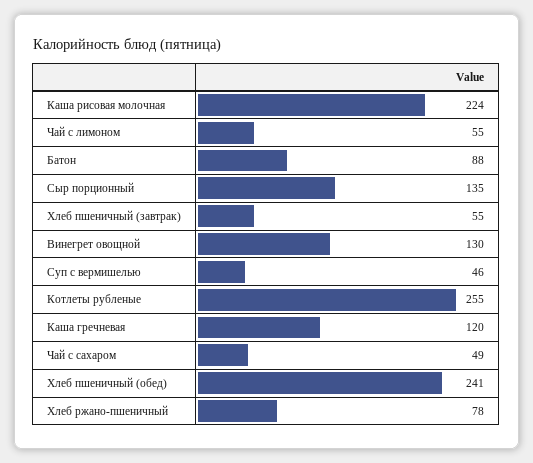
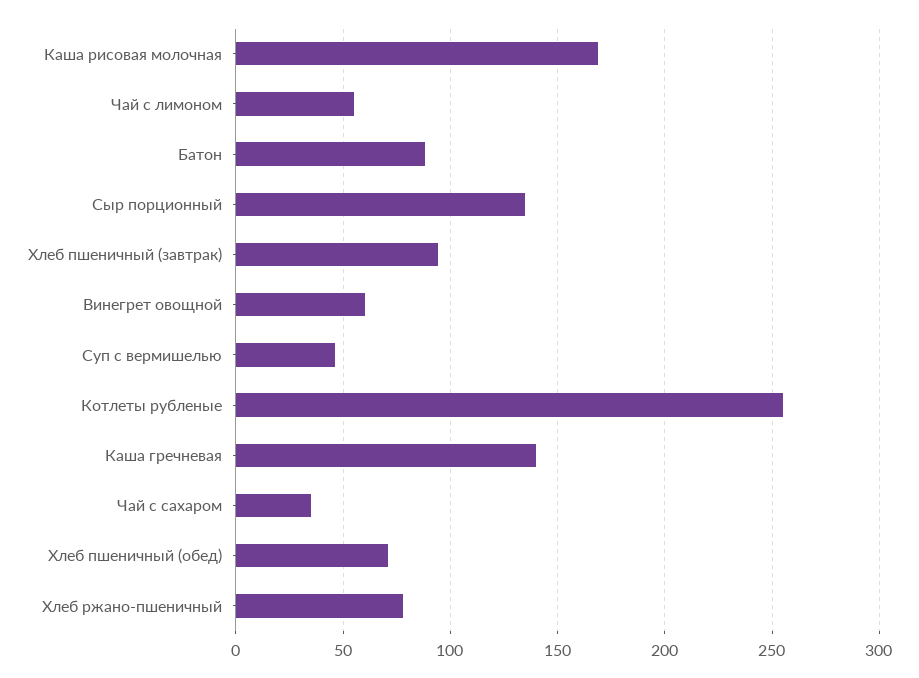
Каша рисовая молочная: 224 -> 170
Хлеб пшеничный (завтрак): 55 -> 95
Винегрет овощной: 130 -> 60
Каша гречневая: 120 -> 140
Чай с сахаром: 49 -> 35
Хлеб пшеничный (обед): 241 -> 70

